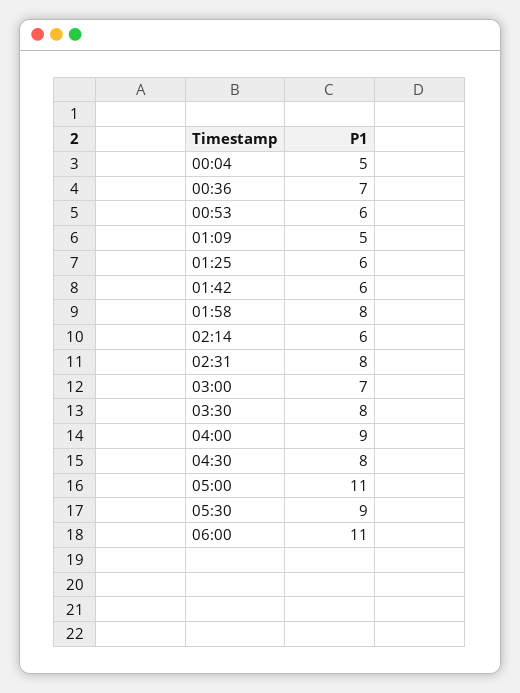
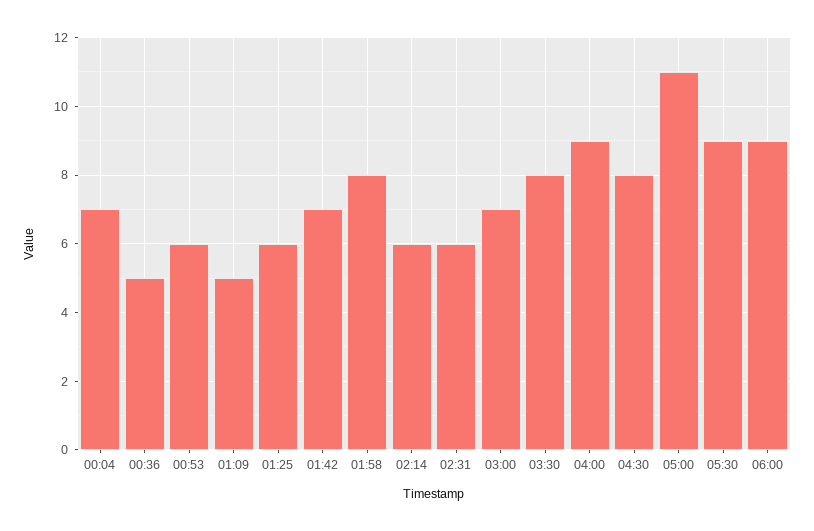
00:04: 5 -> 7
00:36: 7 -> 5
01:42: 6 -> 7
02:31: 8 -> 6
06:00: 11 -> 9

